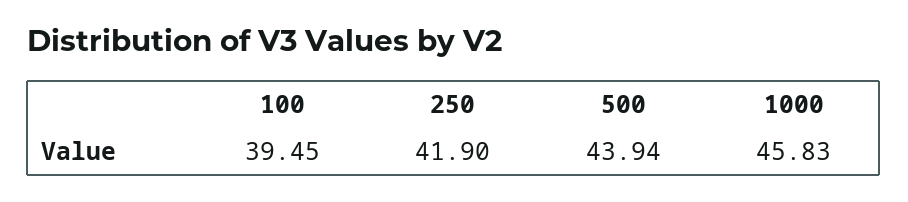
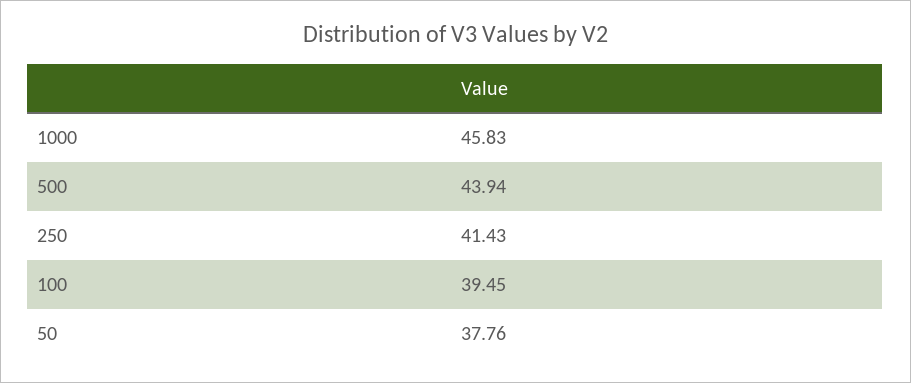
250: 41.9 -> 41.43
50: none -> 37.76

